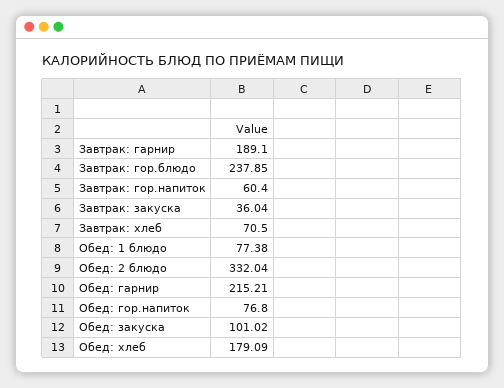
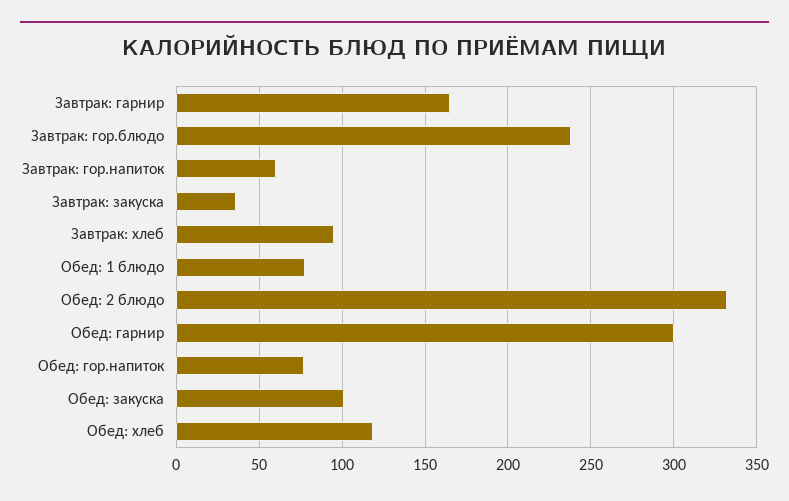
Завтрак: гарнир: 189.1 -> 165
Завтрак: хлеб: 70.5 -> 95
Обед: гарнир: 215.21 -> 300
Обед: хлеб: 179.09 -> 120

